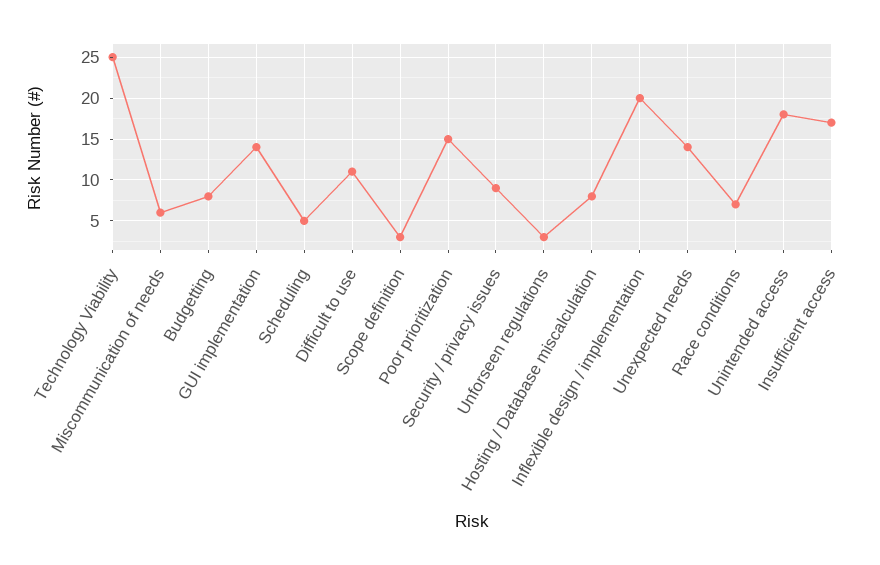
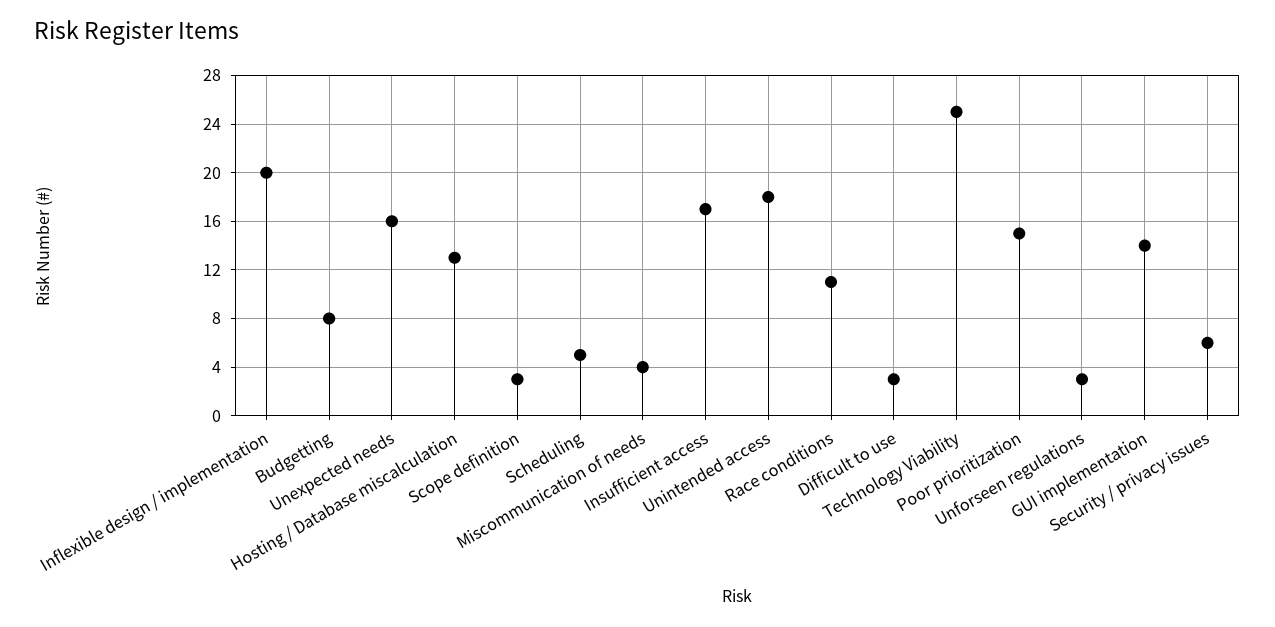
Miscommunication of needs: 6 -> 4
Difficult to use: 11 -> 3
Security / privacy issues: 9 -> 6
Hosting / Database miscalculation: 8 -> 13
Unexpected needs: 14 -> 16
Race conditions: 7 -> 11

